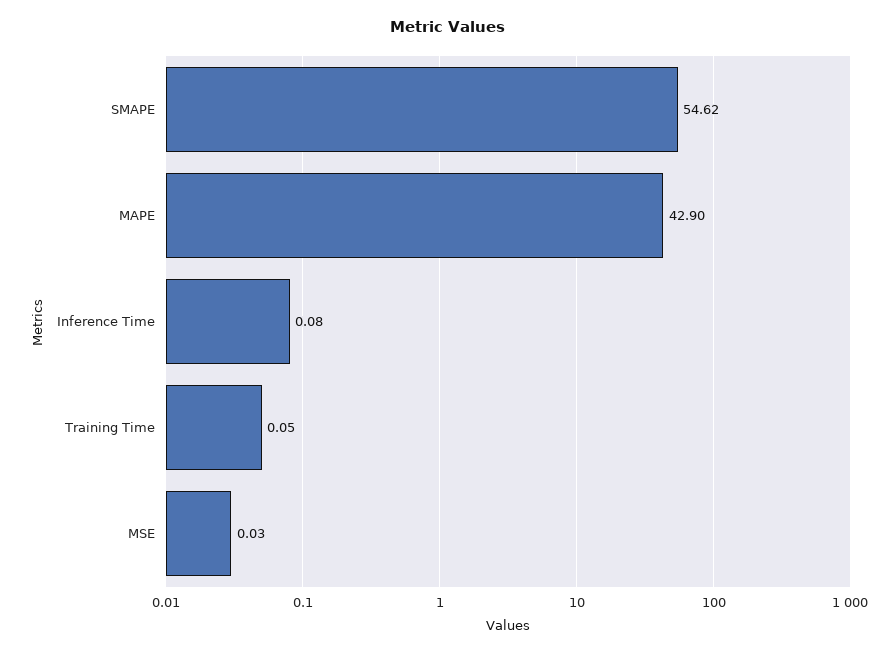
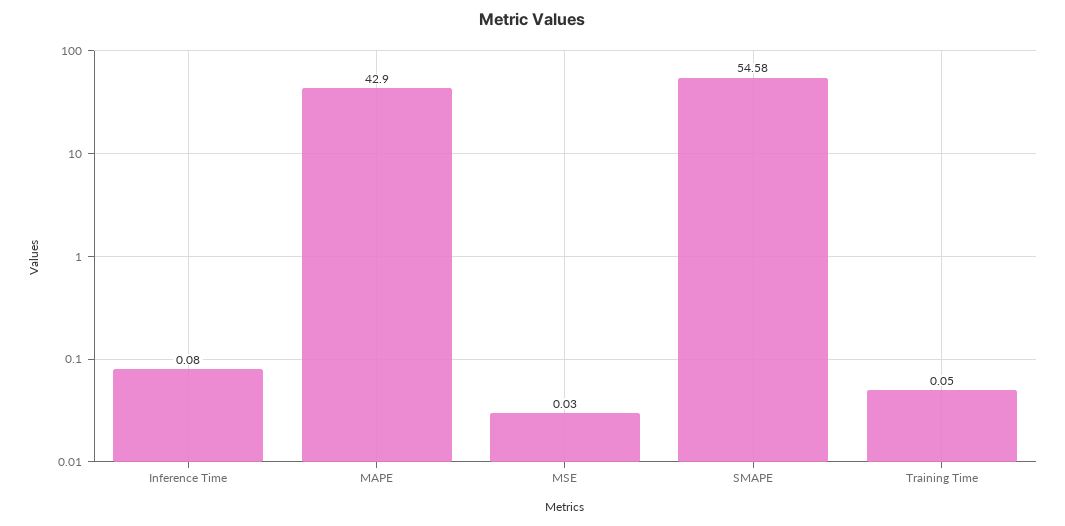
SMAPE: 54.62 -> 54.58

